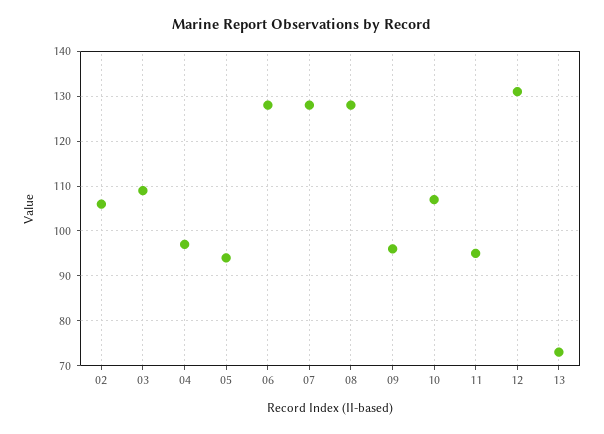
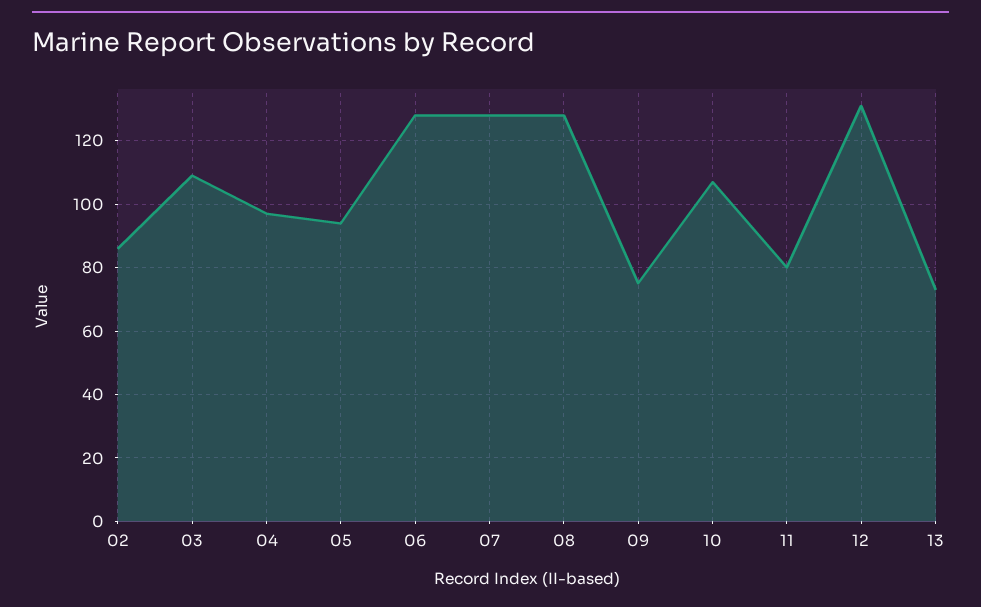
02: 105 -> 85
09: 95 -> 75
11: 95 -> 80

